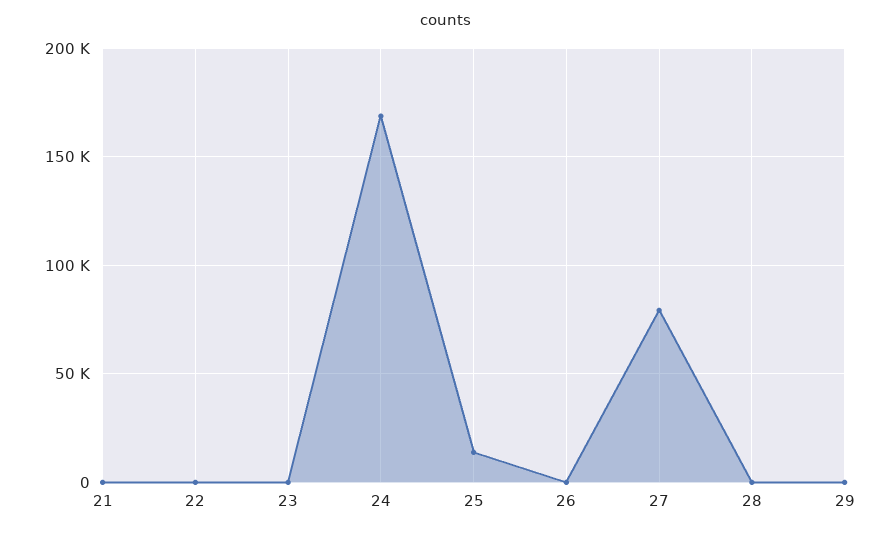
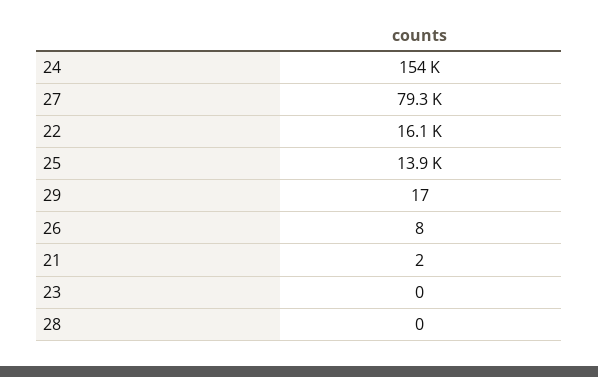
22: 0 -> 16100
24: 170000 -> 154000

